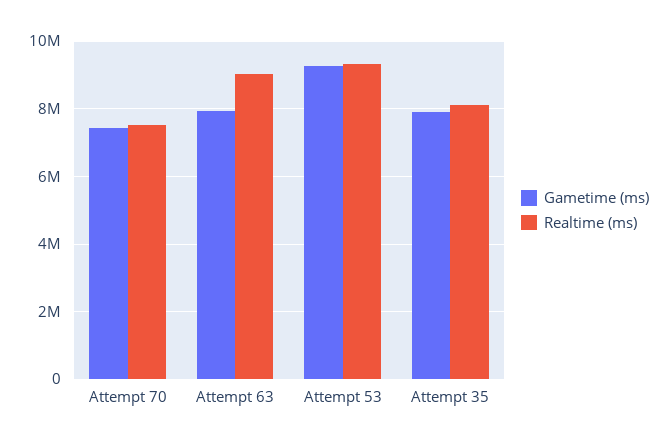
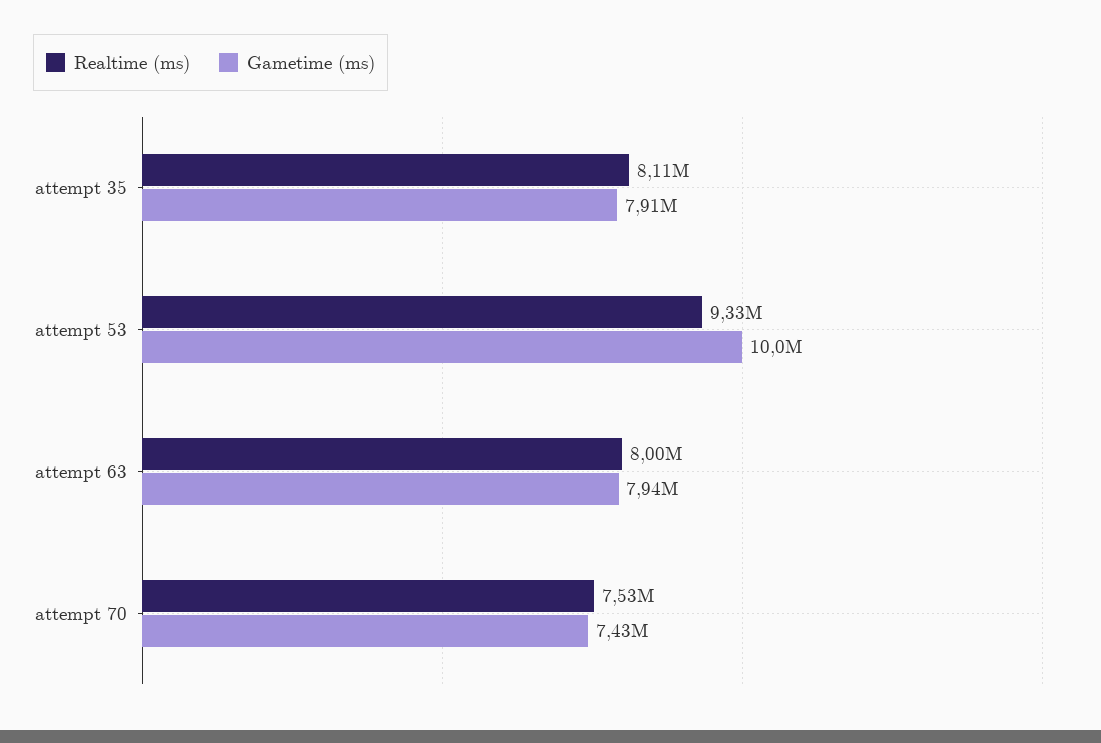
Realtime (ms), Attempt 63: 9000000 -> 8000000
Gametime (ms), Attempt 53: 9200000 -> 10000000

